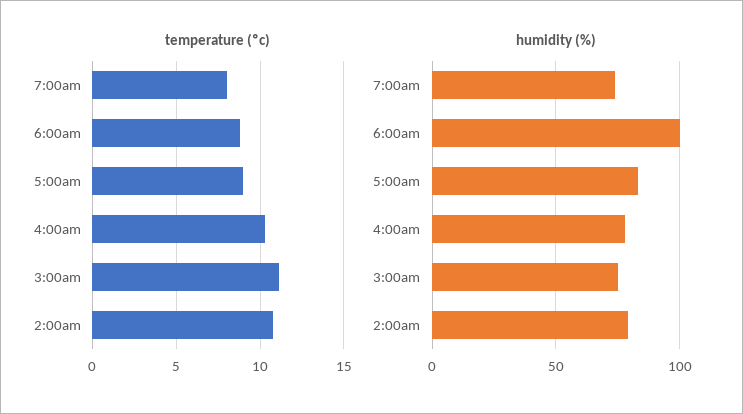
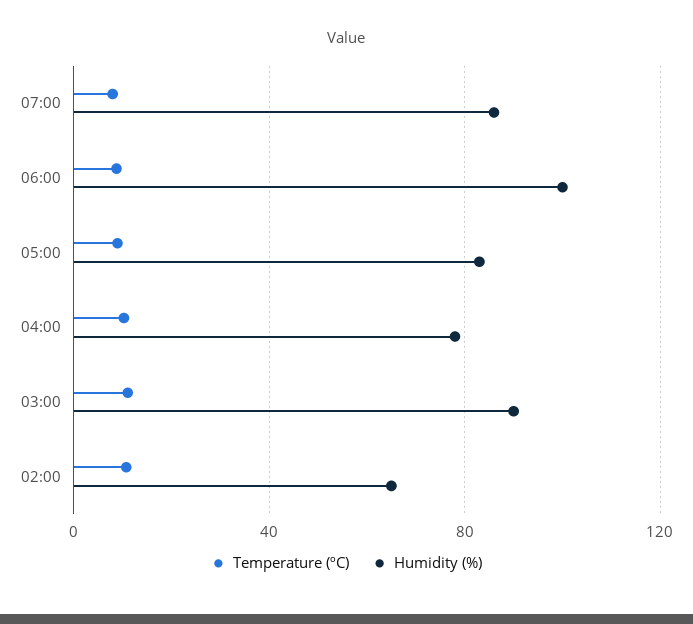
humidity (%), 7:00am: 75 -> 85
humidity (%), 3:00am: 75 -> 90
humidity (%), 2:00am: 80 -> 65

